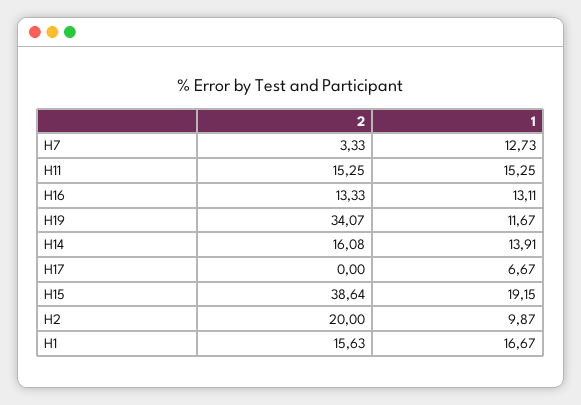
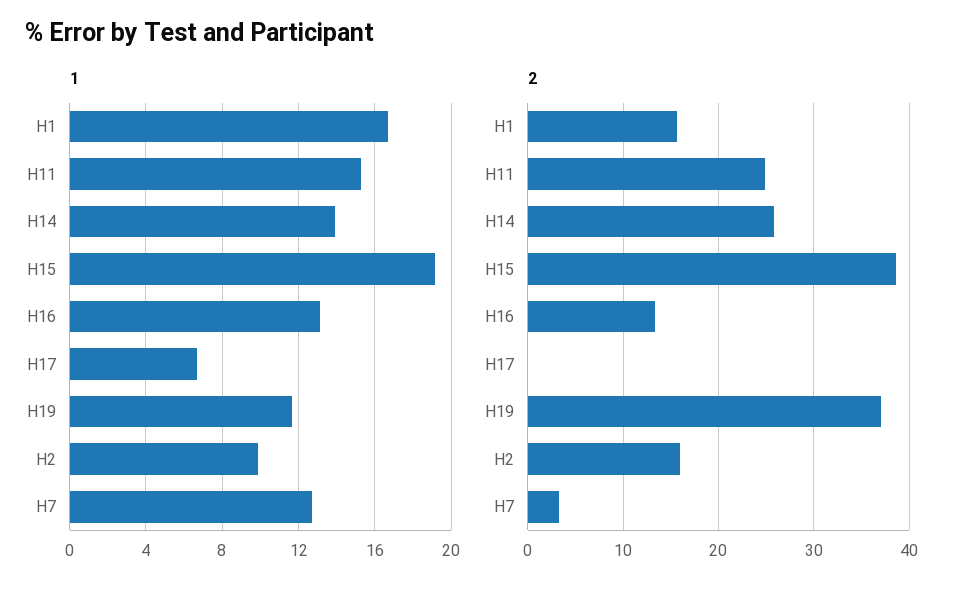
2, H11: 15.25 -> 25
2, H19: 34.07 -> 37
2, H14: 16.08 -> 26
2, H2: 20 -> 16

